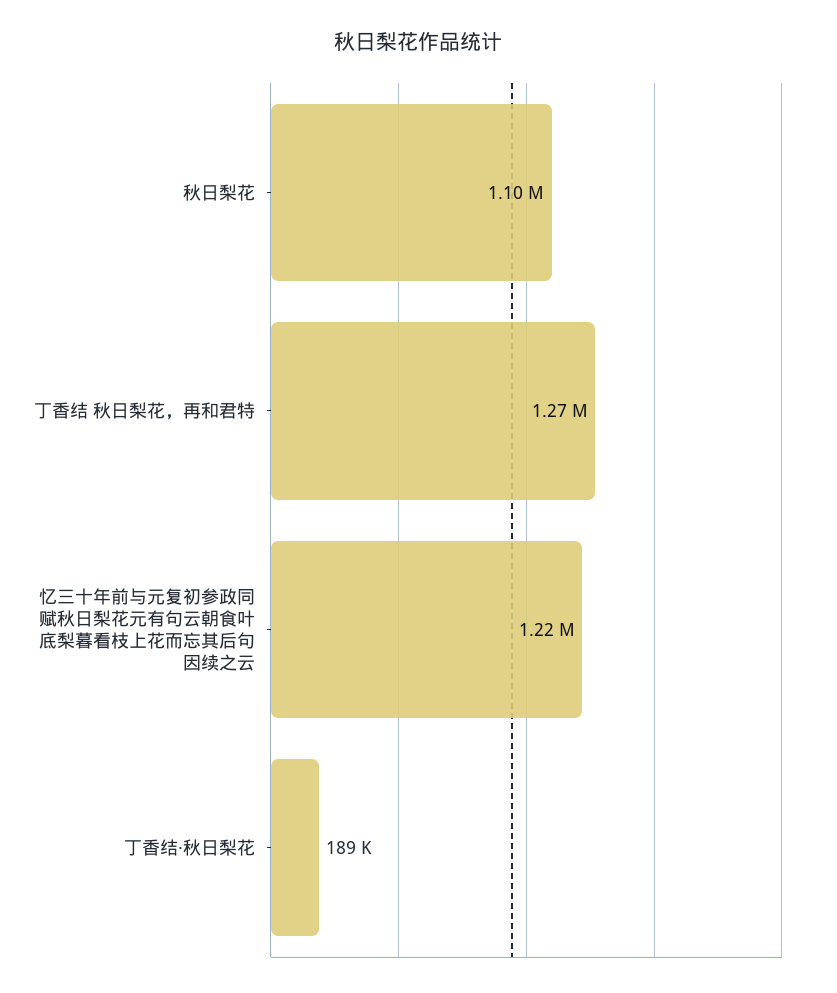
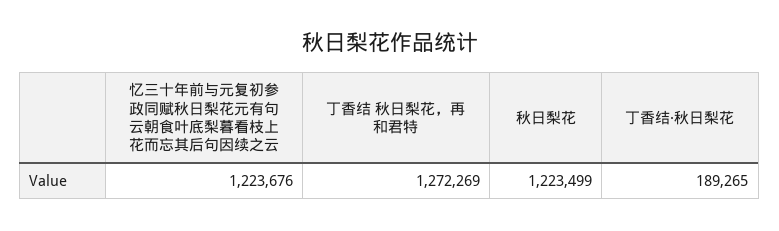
秋日梨花: 1100000 -> 1223499

